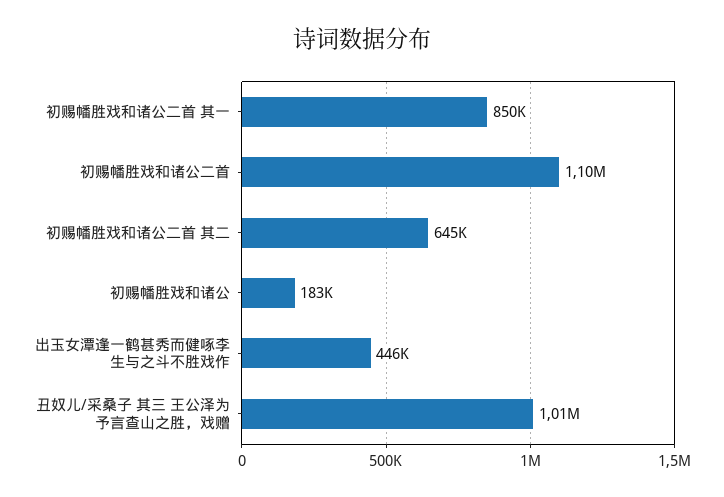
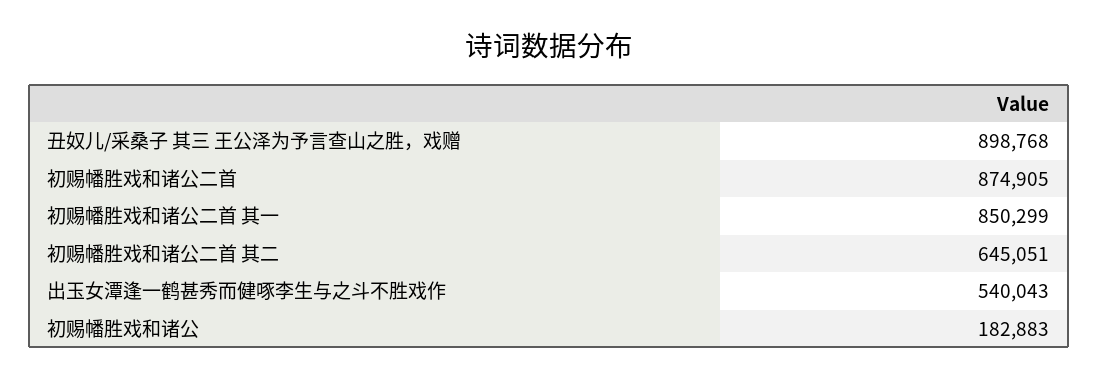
初赐幡胜戏和诸公二首: 1100000 -> 874905
出玉女潭逢一鹤甚秀而健啄李生与之斗不胜戏作: 446000 -> 540043
丑奴儿/采桑子 其三 王公泽为予言查山之胜，戏赠: 1010000 -> 898768

